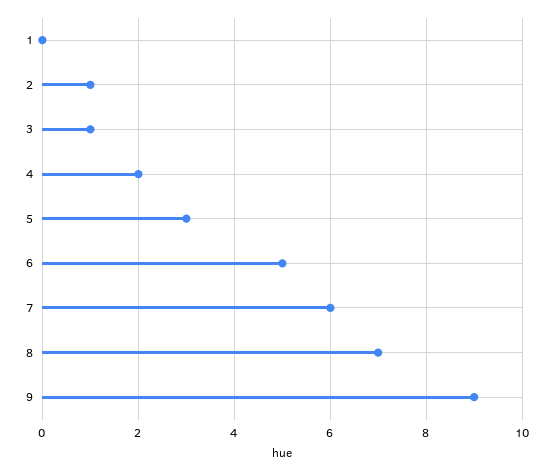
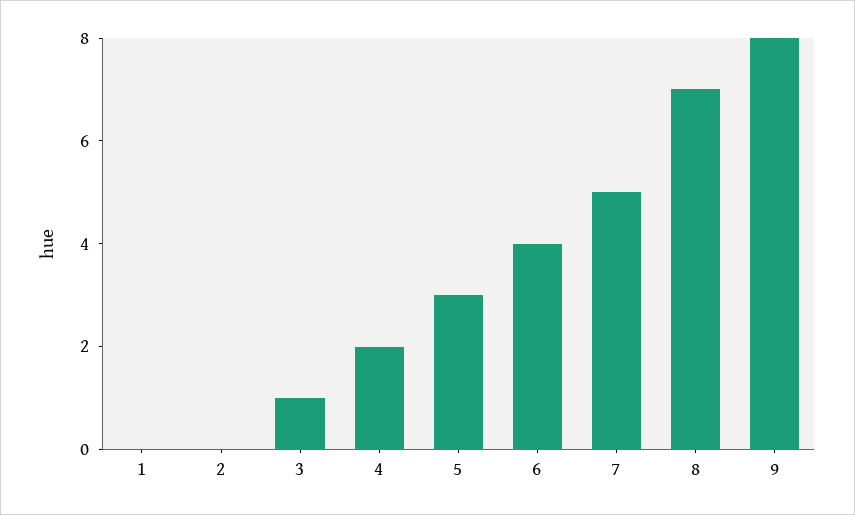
2: 1 -> 0
6: 5 -> 4
7: 6 -> 5
9: 9 -> 8

